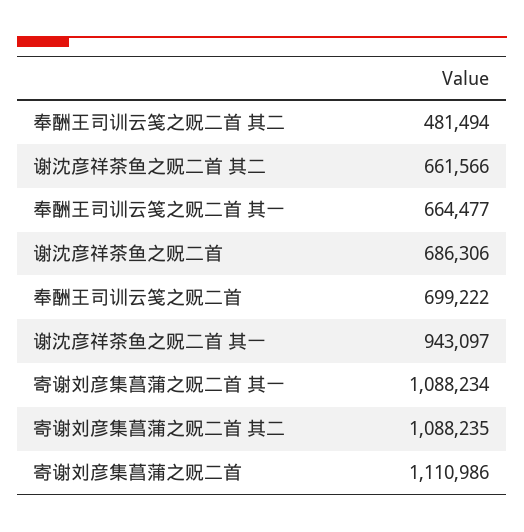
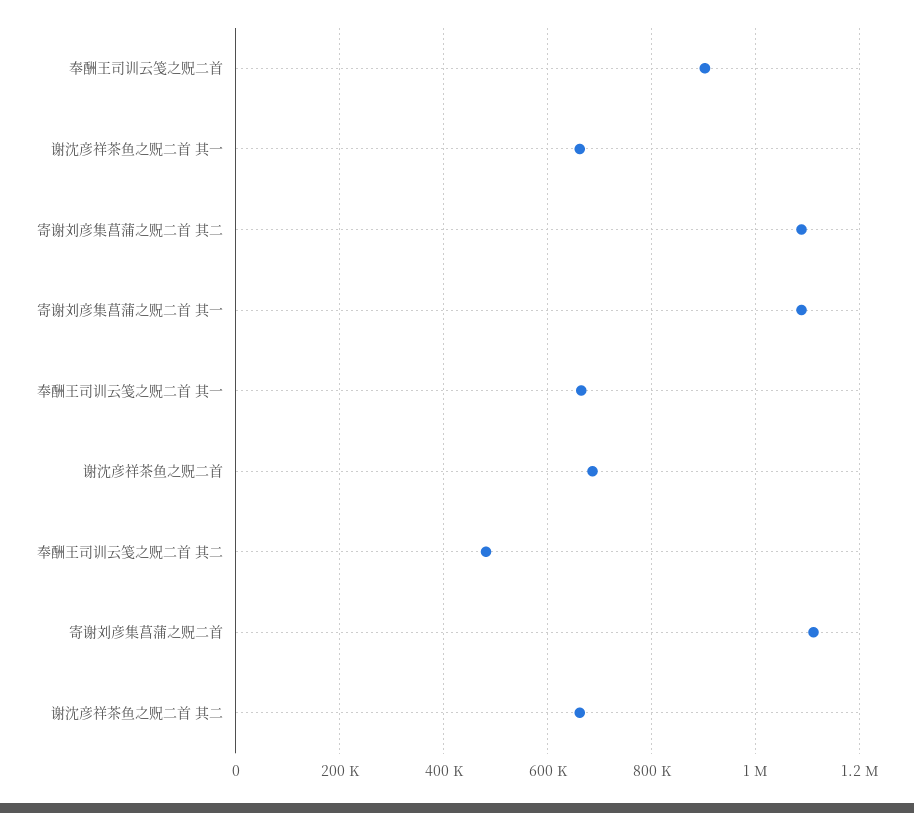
奉酬王司训云笺之贶二首: 699222 -> 900000
谢沈彦祥茶鱼之贶二首 其一: 943097 -> 660000

